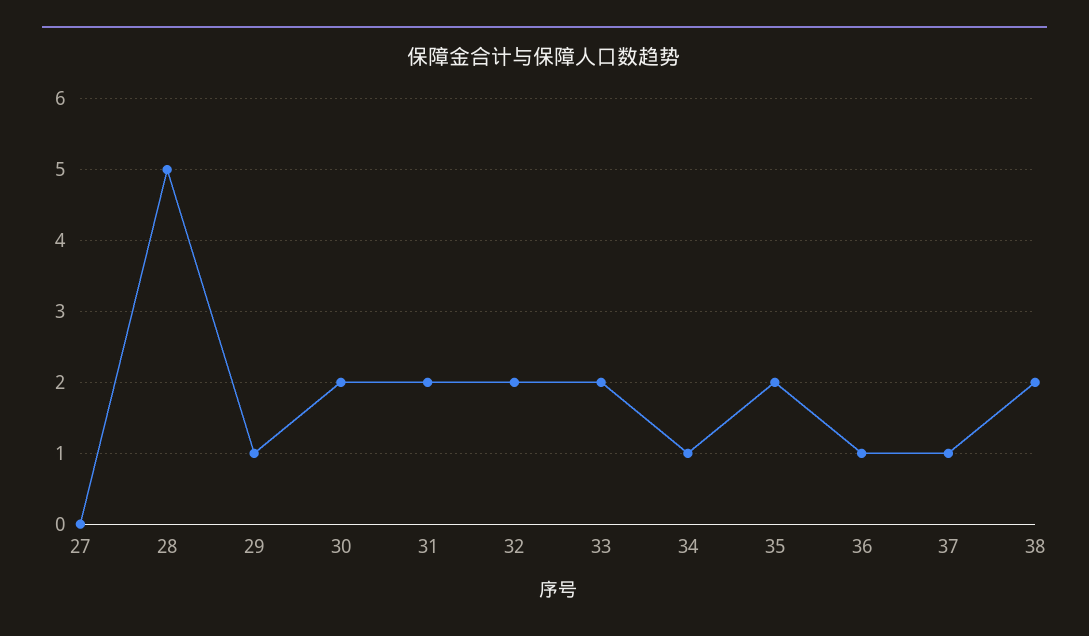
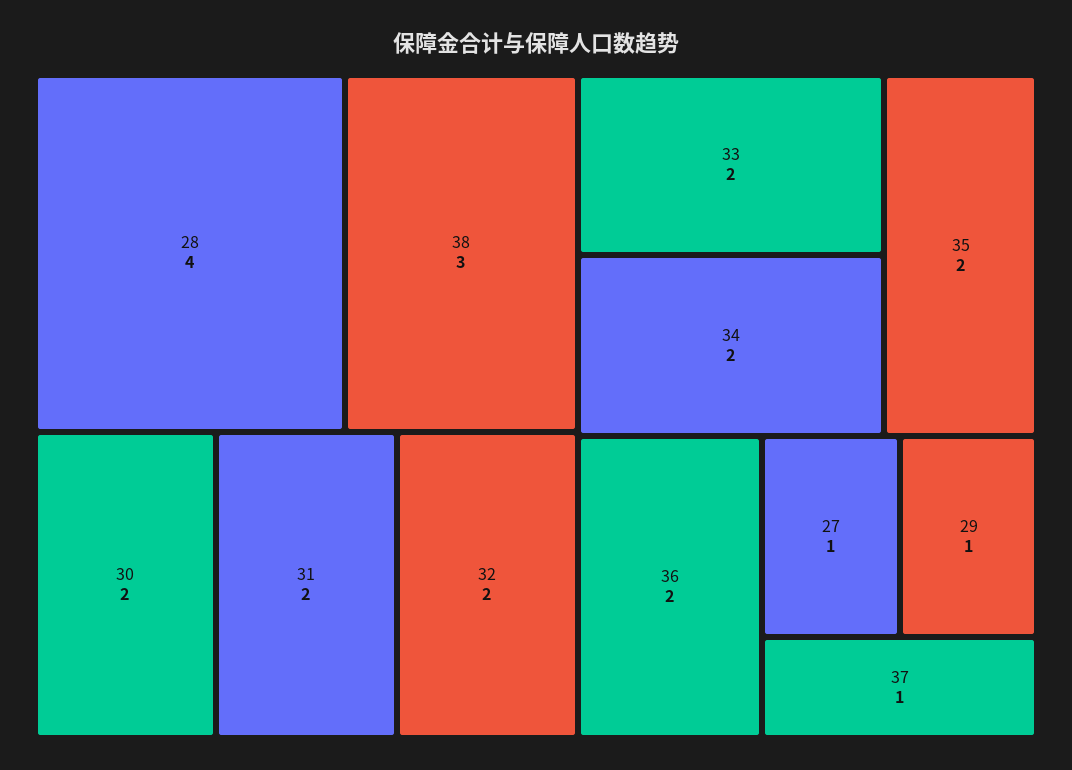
27: 0 -> 1
28: 5 -> 4
34: 1 -> 2
36: 1 -> 2
38: 2 -> 3

